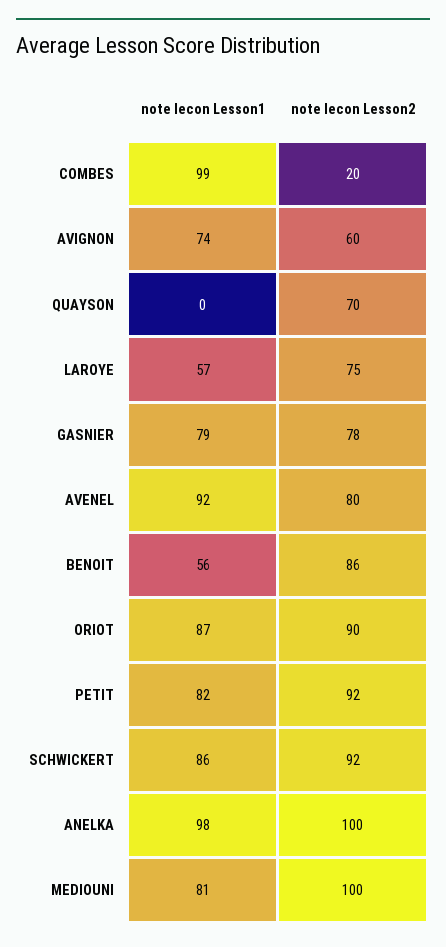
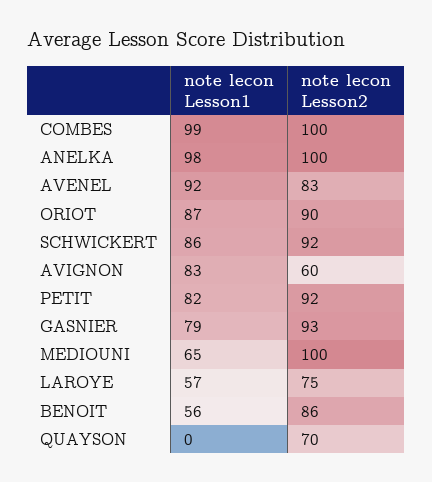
note lecon Lesson2, COMBES: 20 -> 100
note lecon Lesson1, AVIGNON: 74 -> 83
note lecon Lesson2, GASNIER: 78 -> 93
note lecon Lesson2, AVENEL: 80 -> 83
note lecon Lesson1, MEDIOUNI: 81 -> 65

